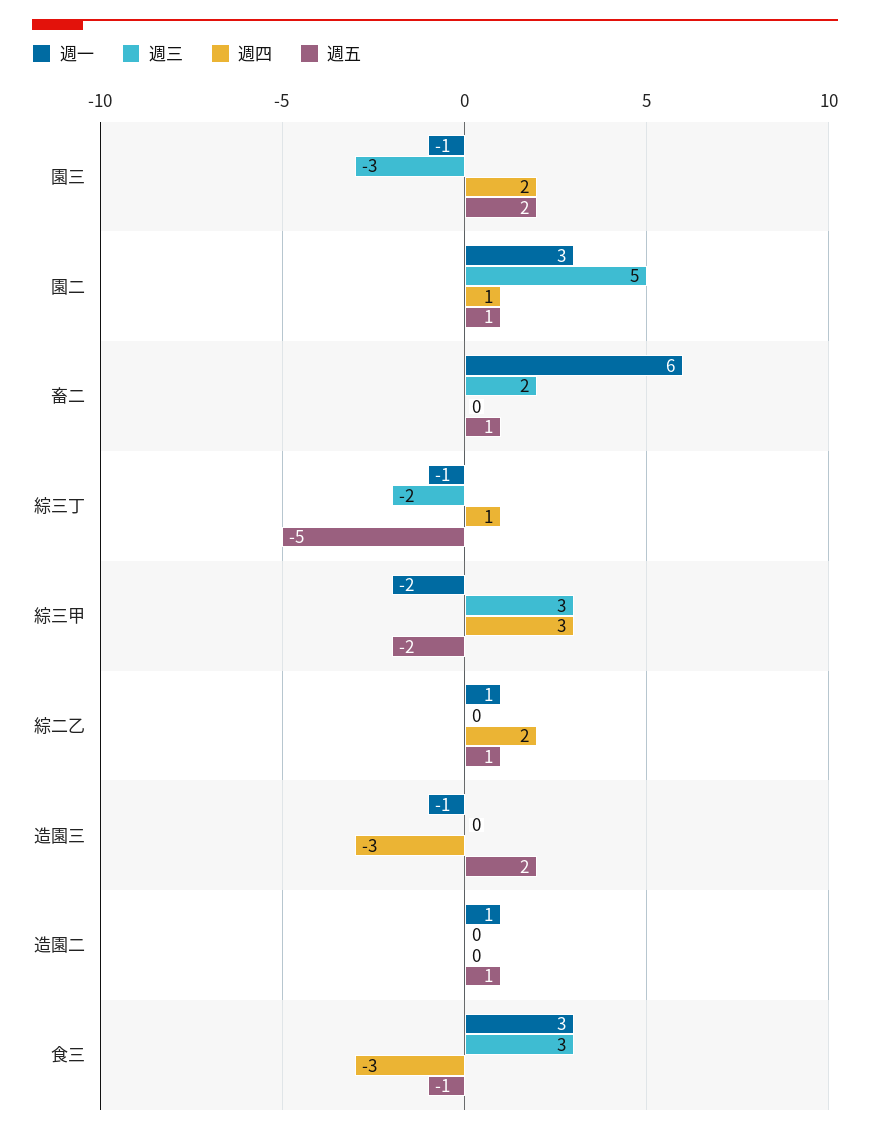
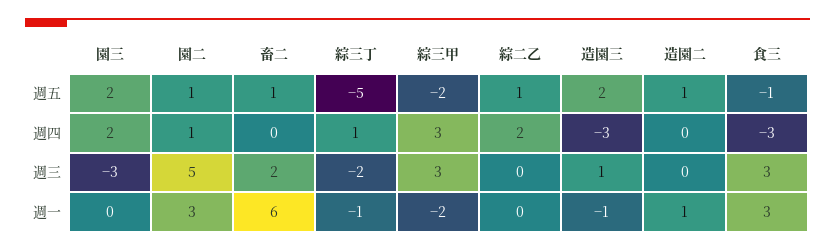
週一, 園三: -1 -> 0
週一, 綜二乙: 1 -> 0
週三, 造園三: 0 -> 1

